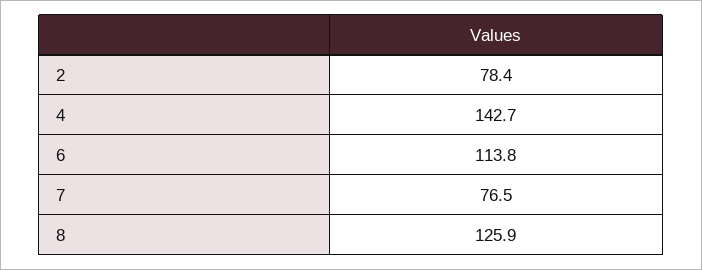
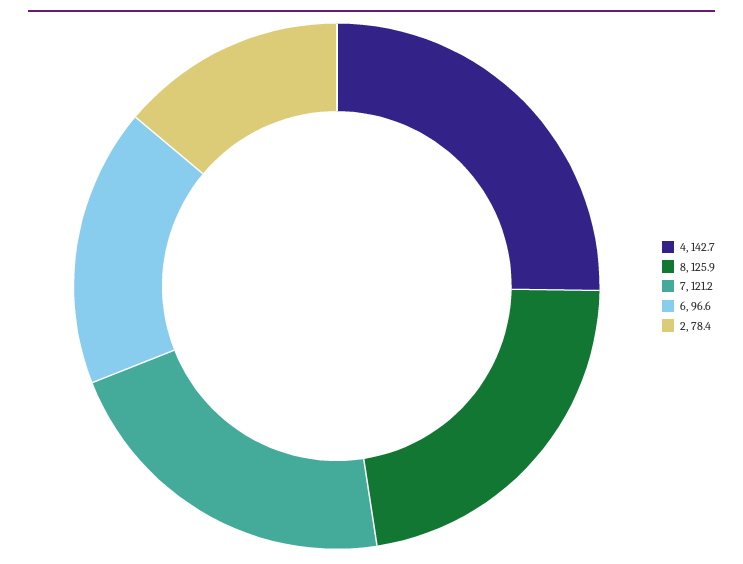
6: 113.8 -> 96.6
7: 76.5 -> 121.2

